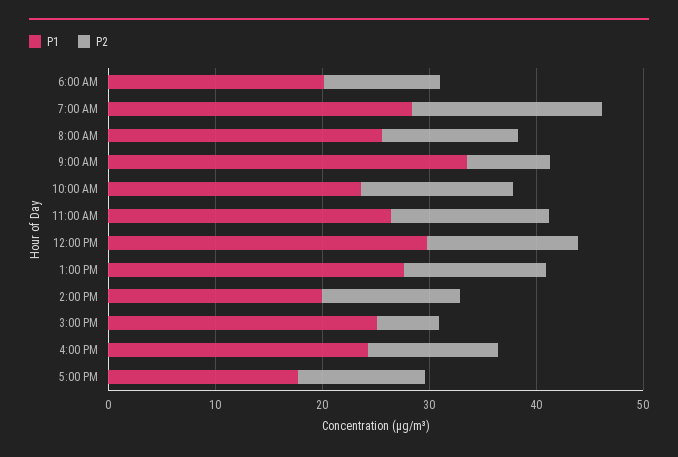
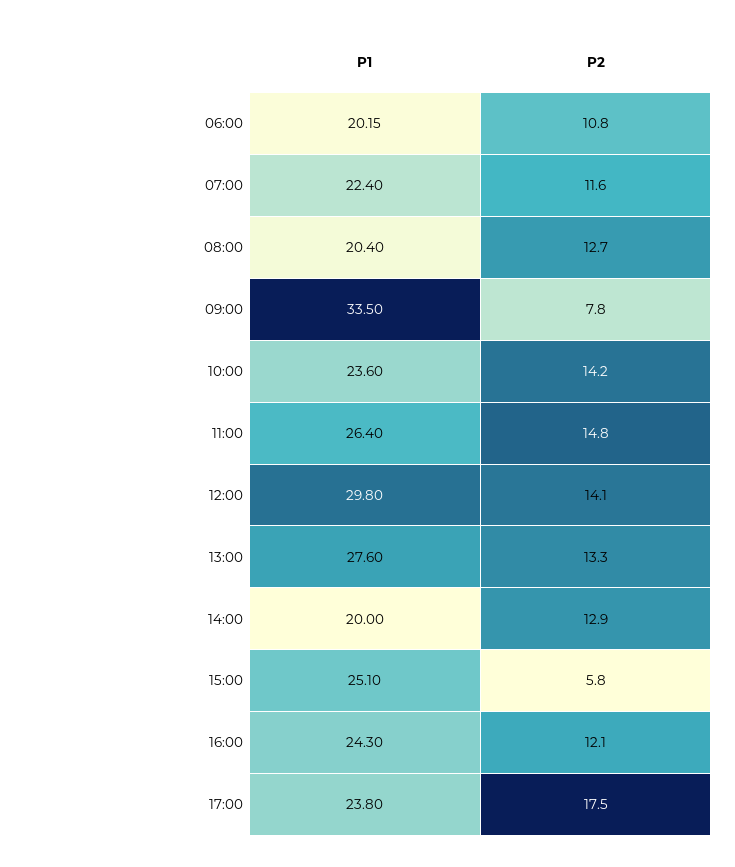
P1, 7:00 AM: 28 -> 22.4
P2, 7:00 AM: 18 -> 11.6
P1, 8:00 AM: 26 -> 20.4
P1, 5:00 PM: 18 -> 23.8
P2, 5:00 PM: 12 -> 17.5

